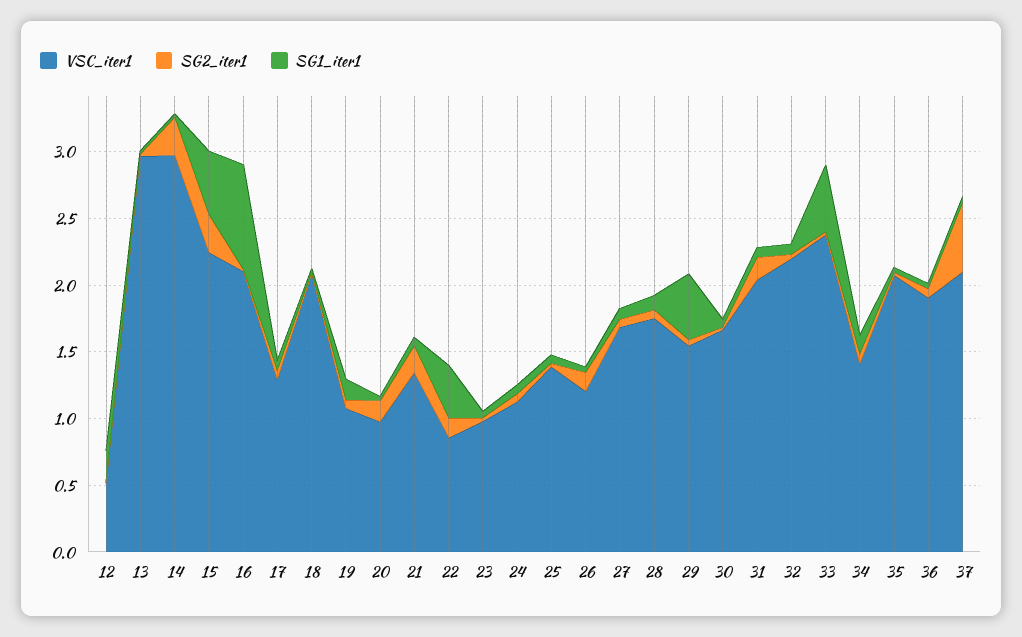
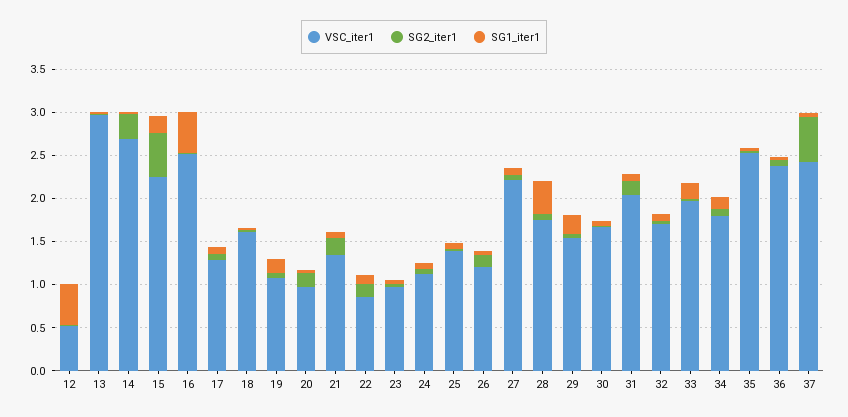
SG1_iter1, 12: 0.2 -> 0.5
VSC_iter1, 14: 3 -> 2.7
SG2_iter1, 15: 0.3 -> 0.5
SG1_iter1, 15: 0.5 -> 0.2
VSC_iter1, 16: 2.1 -> 2.5
SG1_iter1, 16: 0.8 -> 0.5
VSC_iter1, 18: 2.1 -> 1.6
SG1_iter1, 22: 0.4 -> 0.1
VSC_iter1, 27: 1.7 -> 2.2
SG1_iter1, 28: 0.1 -> 0.4
SG1_iter1, 29: 0.5 -> 0.2
VSC_iter1, 32: 2.2 -> 1.7
VSC_iter1, 33: 2.4 -> 2
SG1_iter1, 33: 0.5 -> 0.2
VSC_iter1, 34: 1.4 -> 1.8
VSC_iter1, 35: 2.1 -> 2.5
VSC_iter1, 36: 1.9 -> 2.4
VSC_iter1, 37: 2.1 -> 2.4

